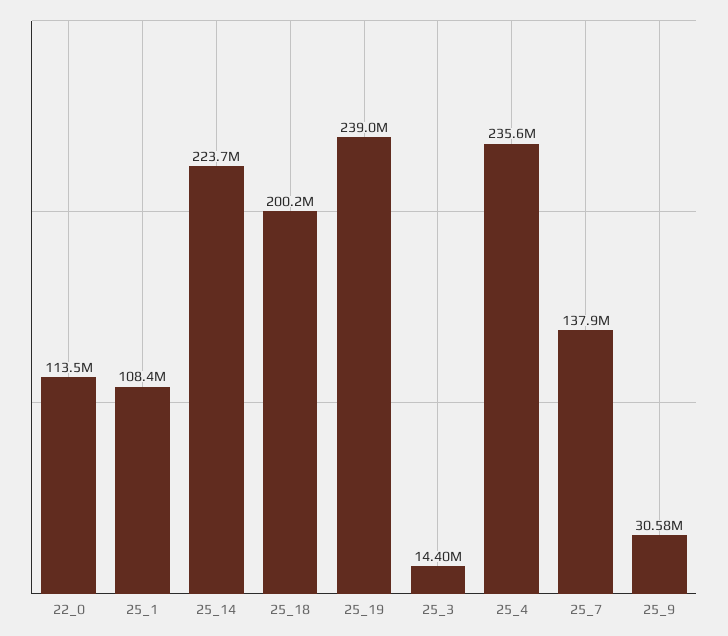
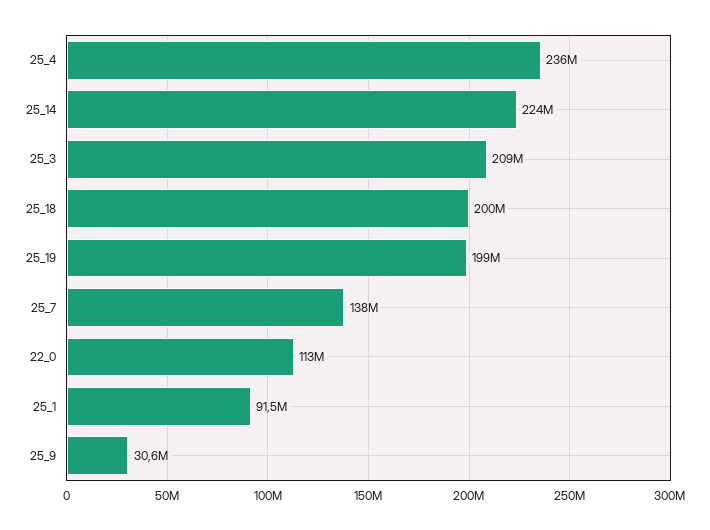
25_1: 108400000 -> 91500000
25_19: 239000000 -> 199000000
25_3: 14400000 -> 209000000

